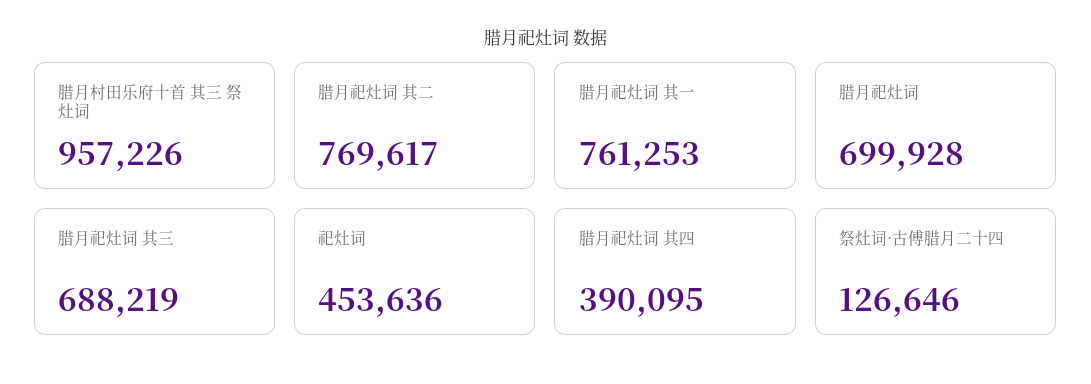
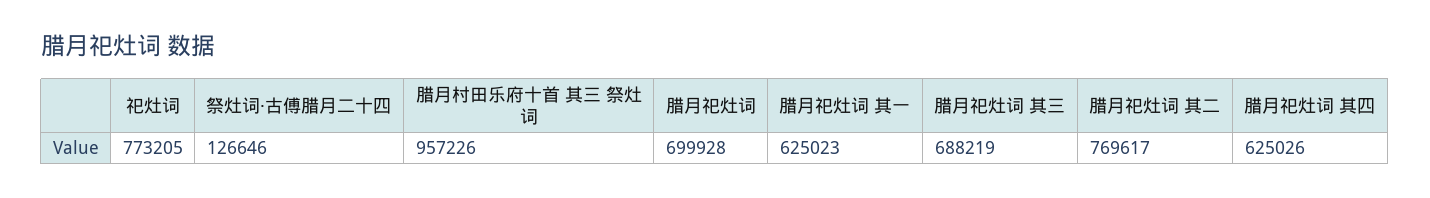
腊月祀灶词 其一: 761253 -> 625023
祀灶词: 453636 -> 773205
腊月祀灶词 其四: 390095 -> 625026

